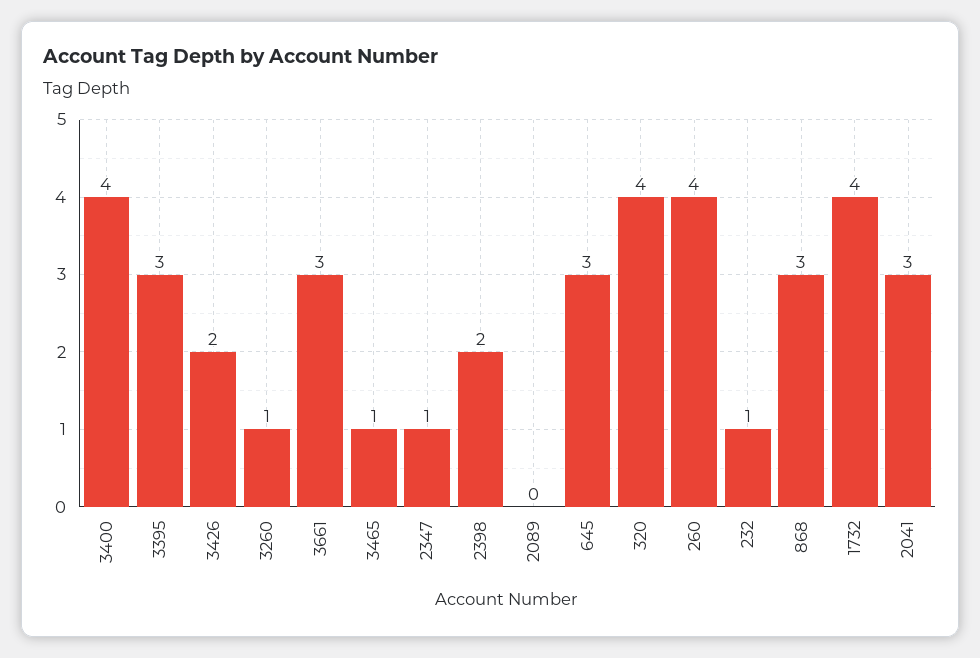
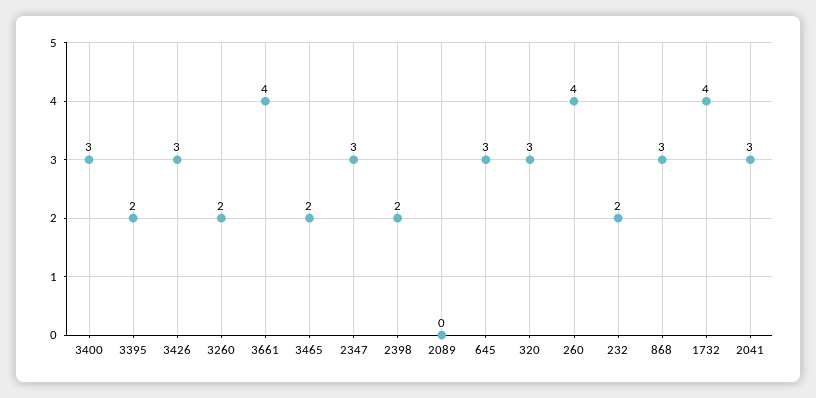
3400: 4 -> 3
3395: 3 -> 2
3426: 2 -> 3
3260: 1 -> 2
3661: 3 -> 4
3465: 1 -> 2
2347: 1 -> 3
320: 4 -> 3
232: 1 -> 2

